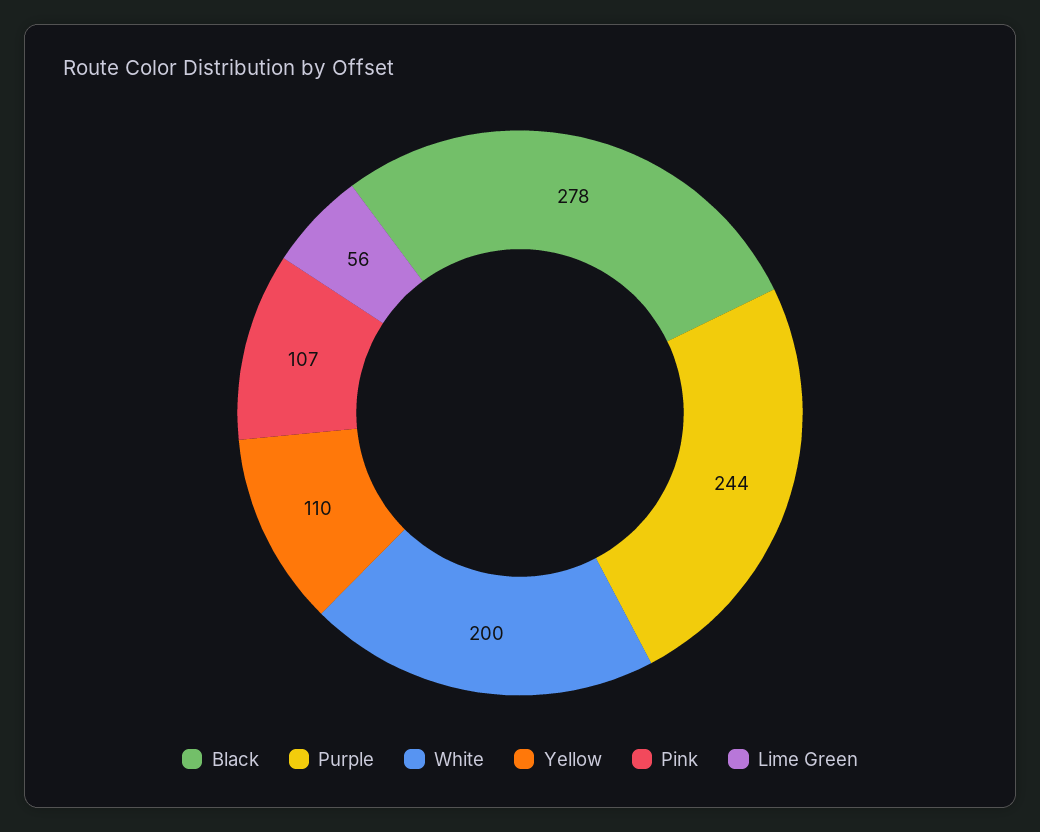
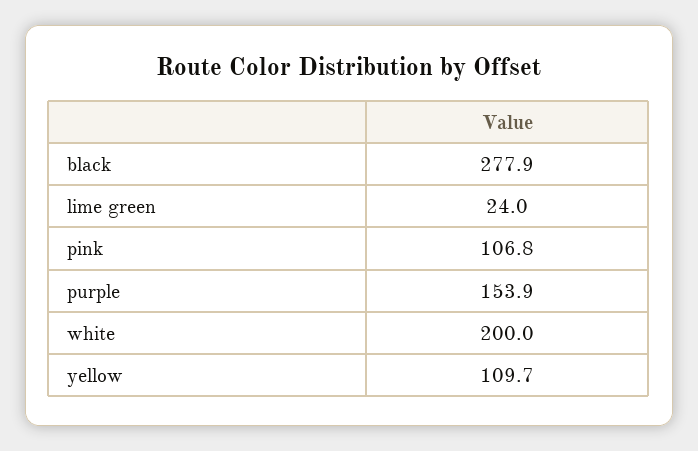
Purple: 244 -> 153.9
Lime Green: 56 -> 24

